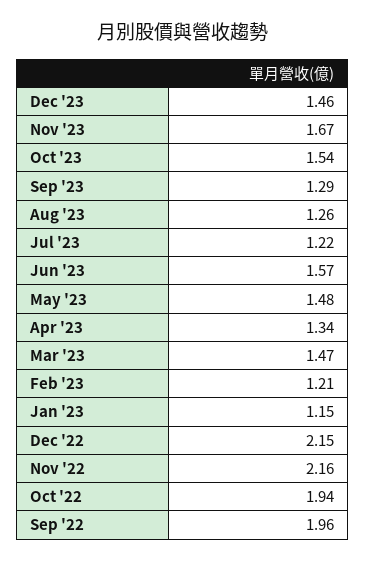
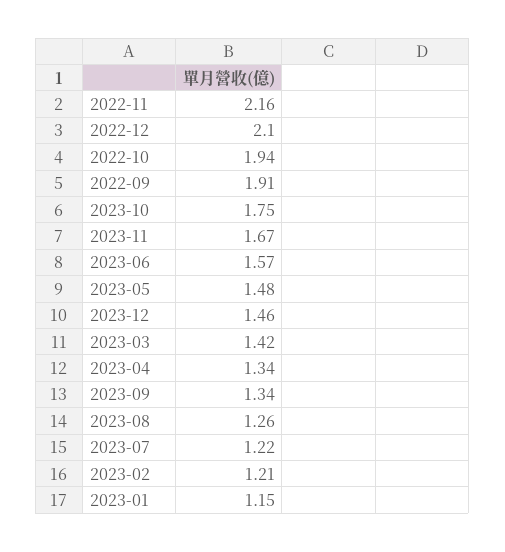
Oct '23: 1.54 -> 1.75
Sep '23: 1.29 -> 1.34
Mar '23: 1.47 -> 1.42
Dec '22: 2.15 -> 2.1
Sep '22: 1.96 -> 1.91

